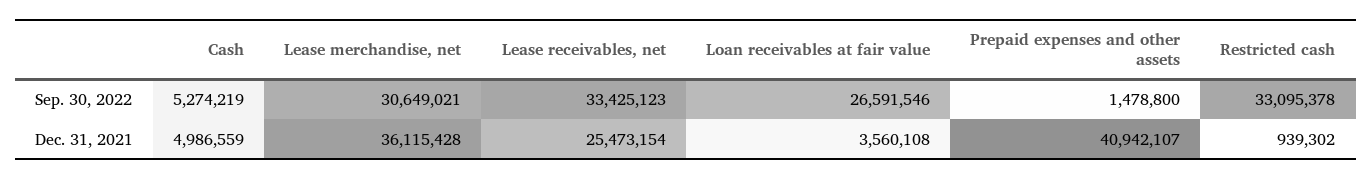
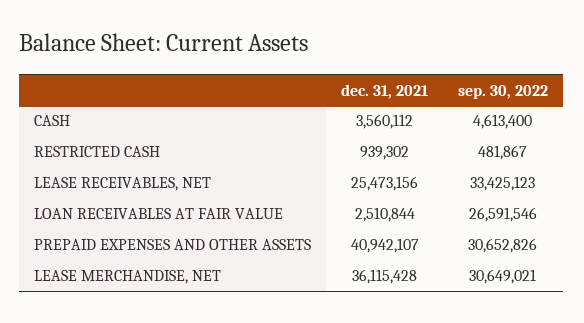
Cash, Sep. 30, 2022: 5274219 -> 4613400
Prepaid expenses and other assets, Sep. 30, 2022: 1478800 -> 30652826
Restricted cash, Sep. 30, 2022: 33095378 -> 481867
Cash, Dec. 31, 2021: 4986559 -> 3560112
Lease receivables, net, Dec. 31, 2021: 25473154 -> 25473156
Loan receivables at fair value, Dec. 31, 2021: 3560108 -> 2510844

